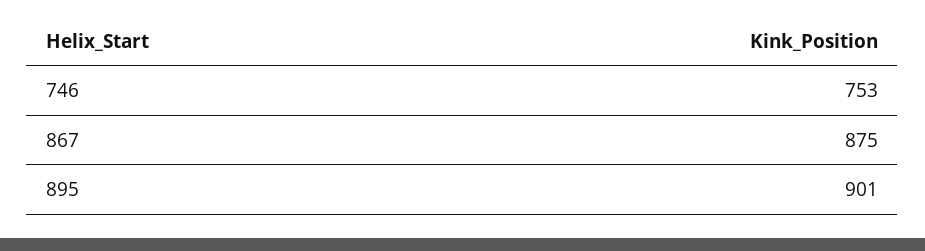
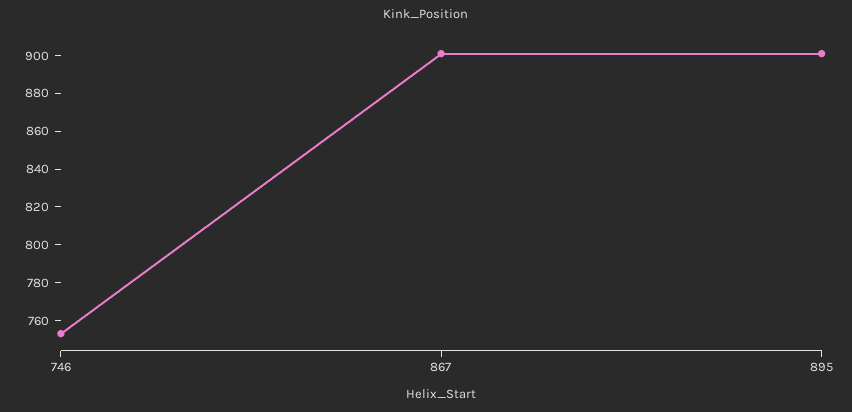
867: 875 -> 900

